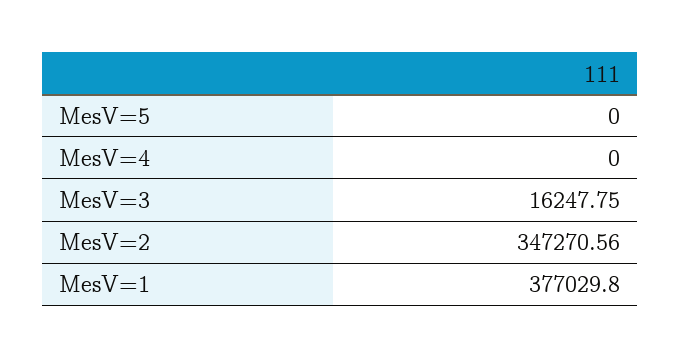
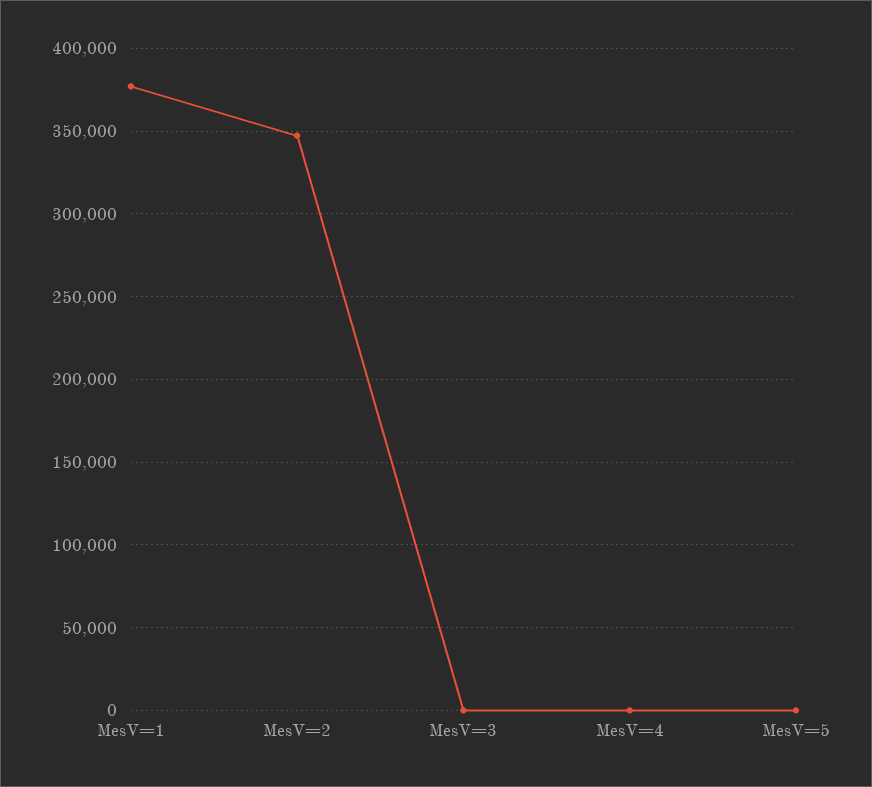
MesV=3: 16247.75 -> 0

